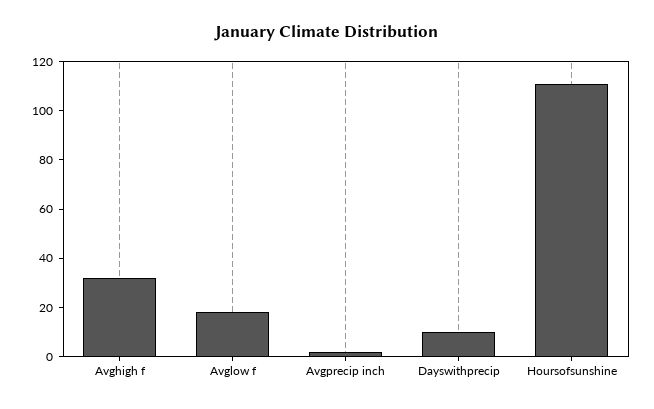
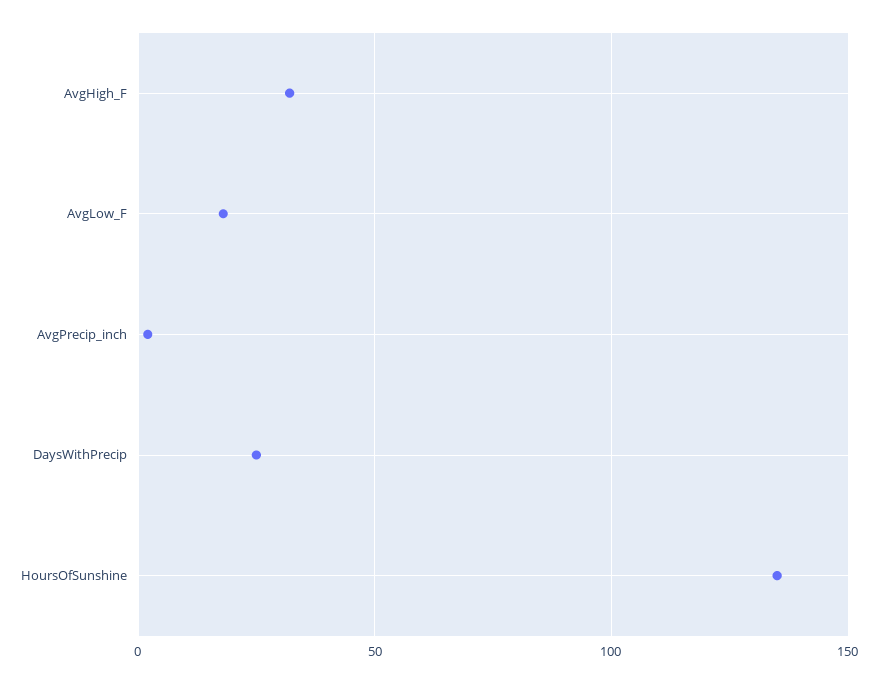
Dayswithprecip: 10 -> 25
Hoursofsunshine: 110 -> 135

